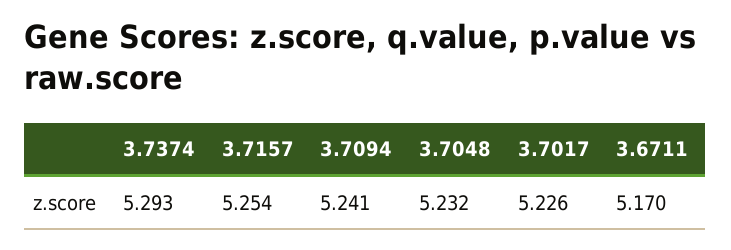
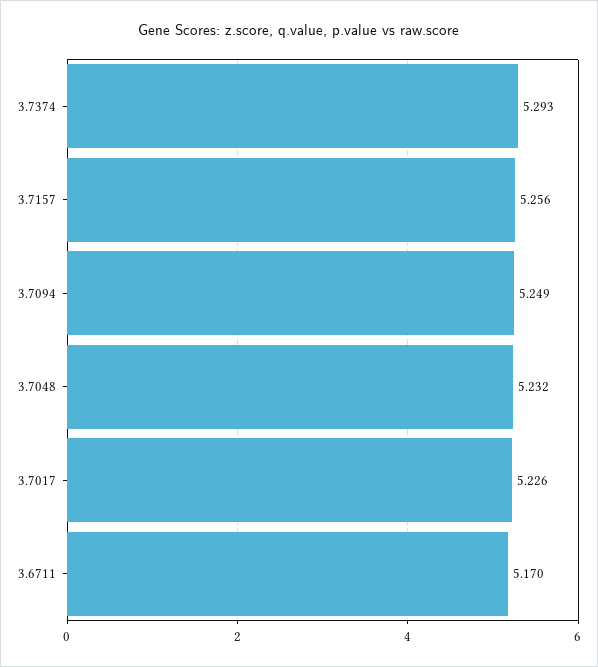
3.7157: 5.254 -> 5.256
3.7094: 5.241 -> 5.249

